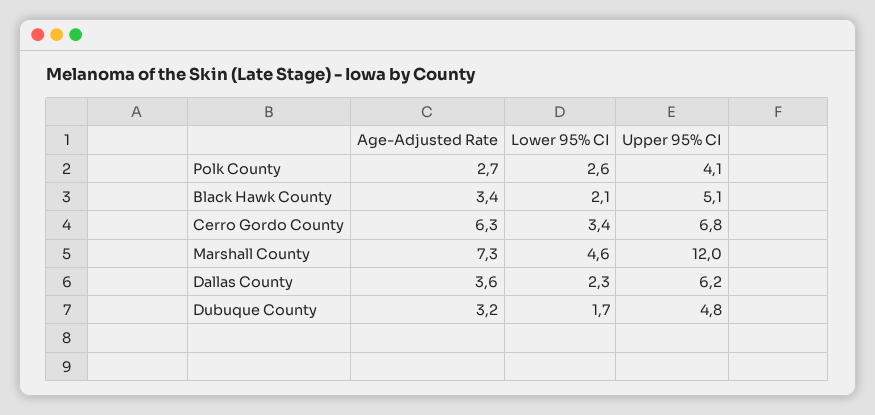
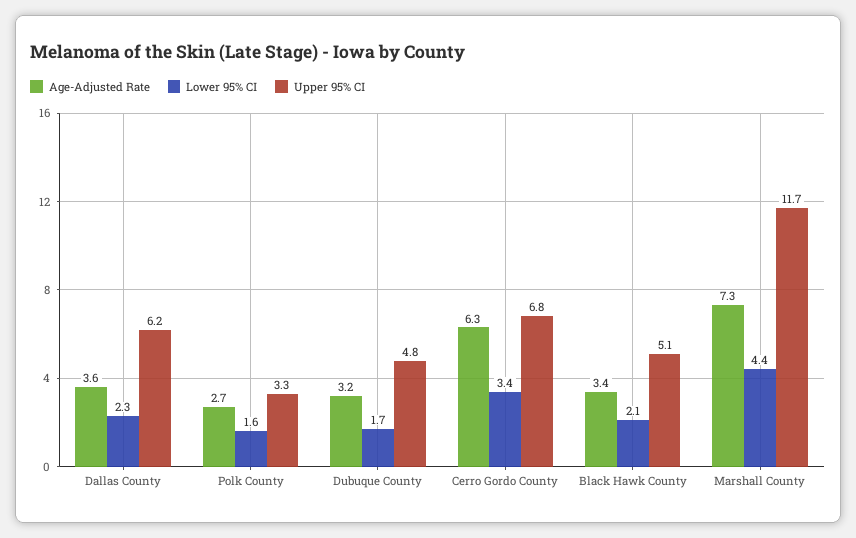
Lower 95% CI, Polk County: 2.6 -> 1.6
Upper 95% CI, Polk County: 4.1 -> 3.3
Lower 95% CI, Marshall County: 4.6 -> 4.4
Upper 95% CI, Marshall County: 12 -> 11.7

